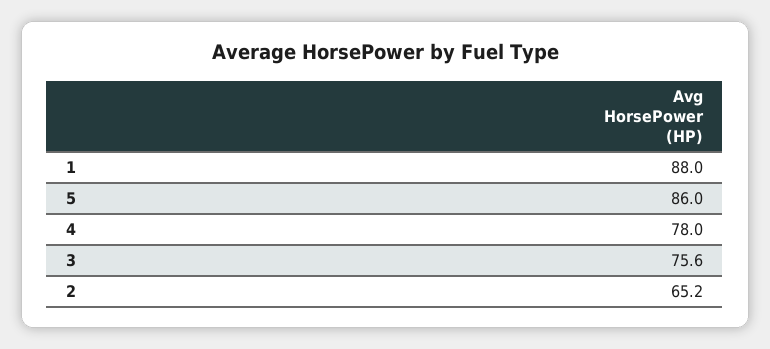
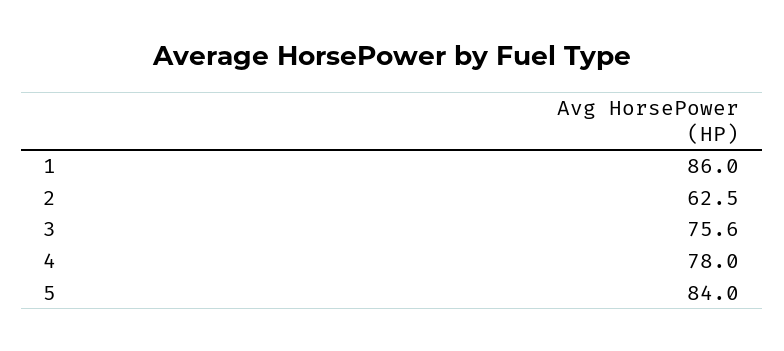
1: 88 -> 86
5: 86 -> 84
2: 65.2 -> 62.5

